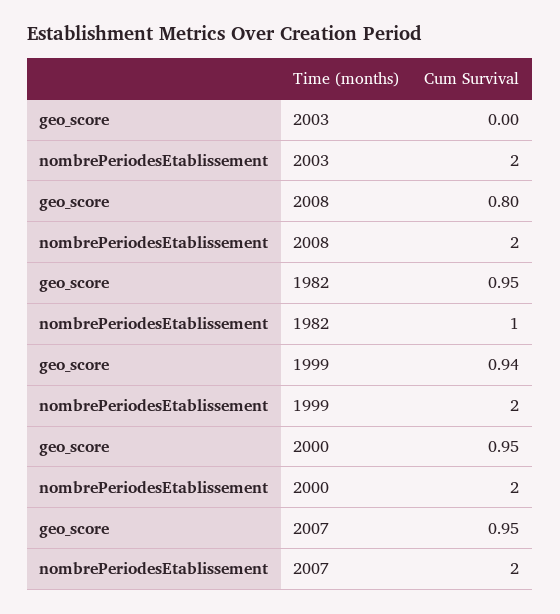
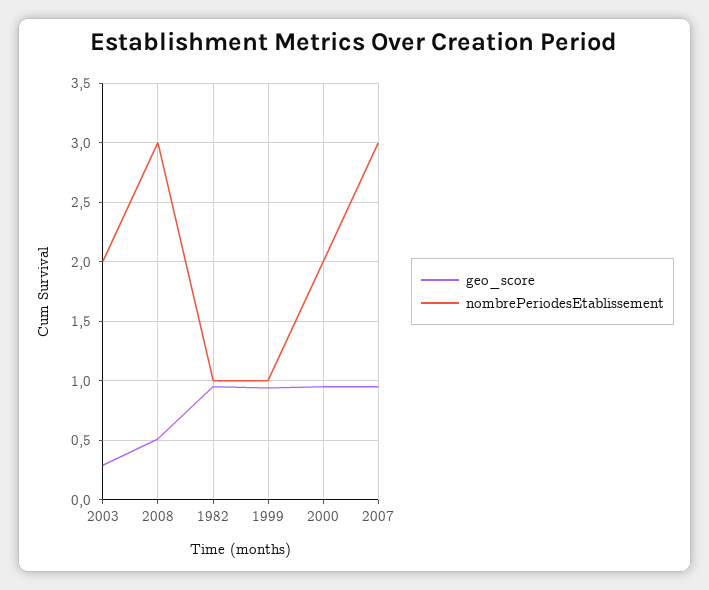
geo_score, 2003: 0 -> 0.3
geo_score, 2008: 0.8 -> 0.5
nombrePeriodesEtablissement, 2008: 2 -> 3
nombrePeriodesEtablissement, 1999: 2 -> 1
nombrePeriodesEtablissement, 2007: 2 -> 3

